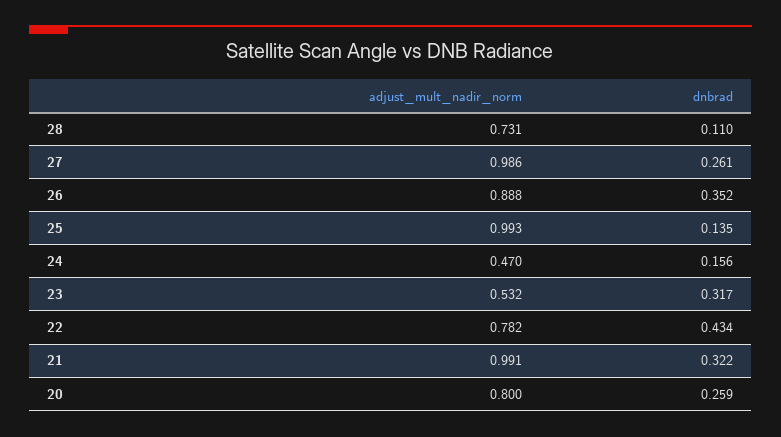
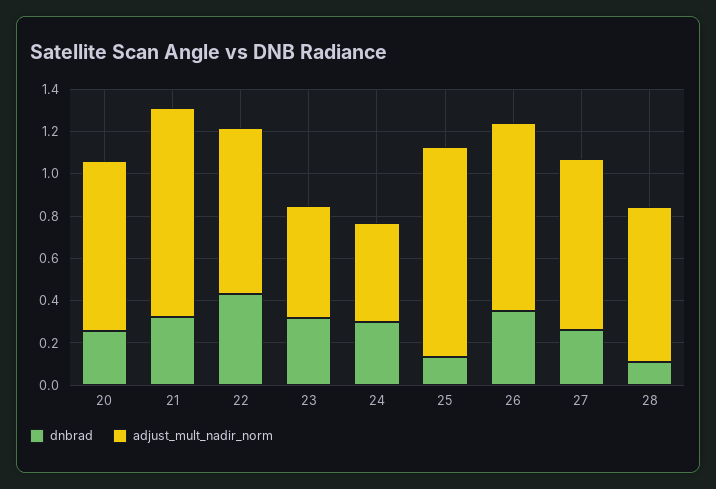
adjust_mult_nadir_norm, 27: 0.986 -> 0.8
dnbrad, 24: 0.156 -> 0.3

